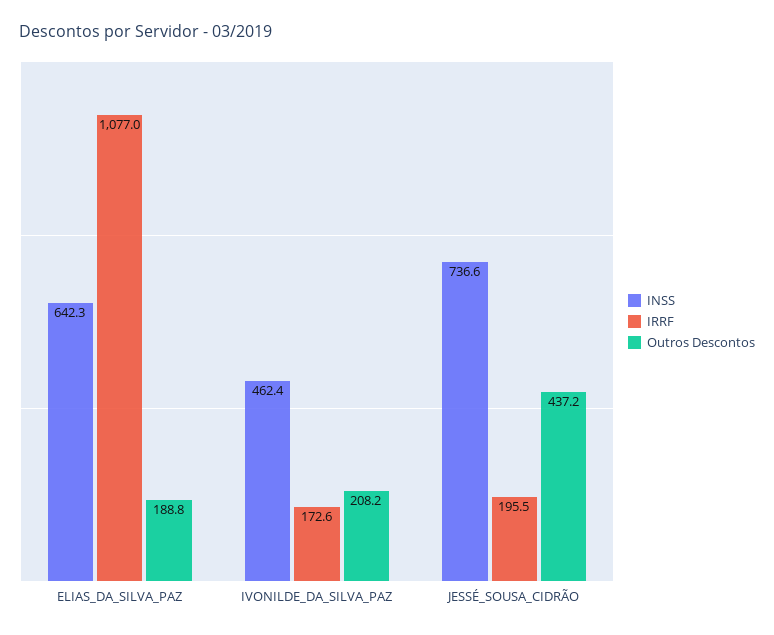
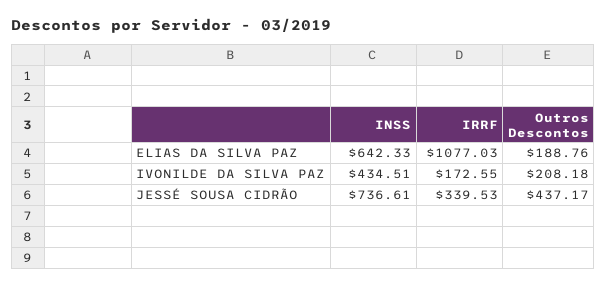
INSS, IVONILDE_DA_SILVA_PAZ: 462.4 -> 434.51
IRRF, JESSÉ_SOUSA_CIDRÃO: 195.5 -> 339.53

